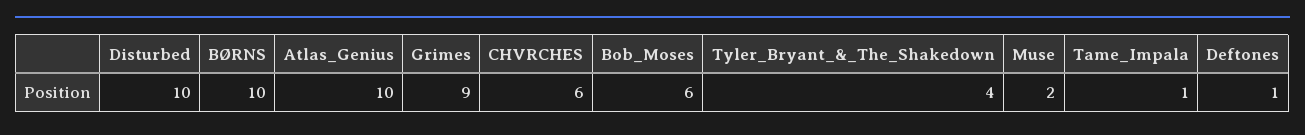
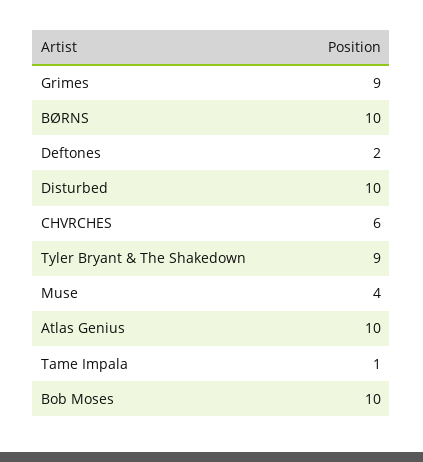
Bob_Moses: 6 -> 10
Tyler_Bryant_&_The_Shakedown: 4 -> 9
Muse: 2 -> 4
Deftones: 1 -> 2

